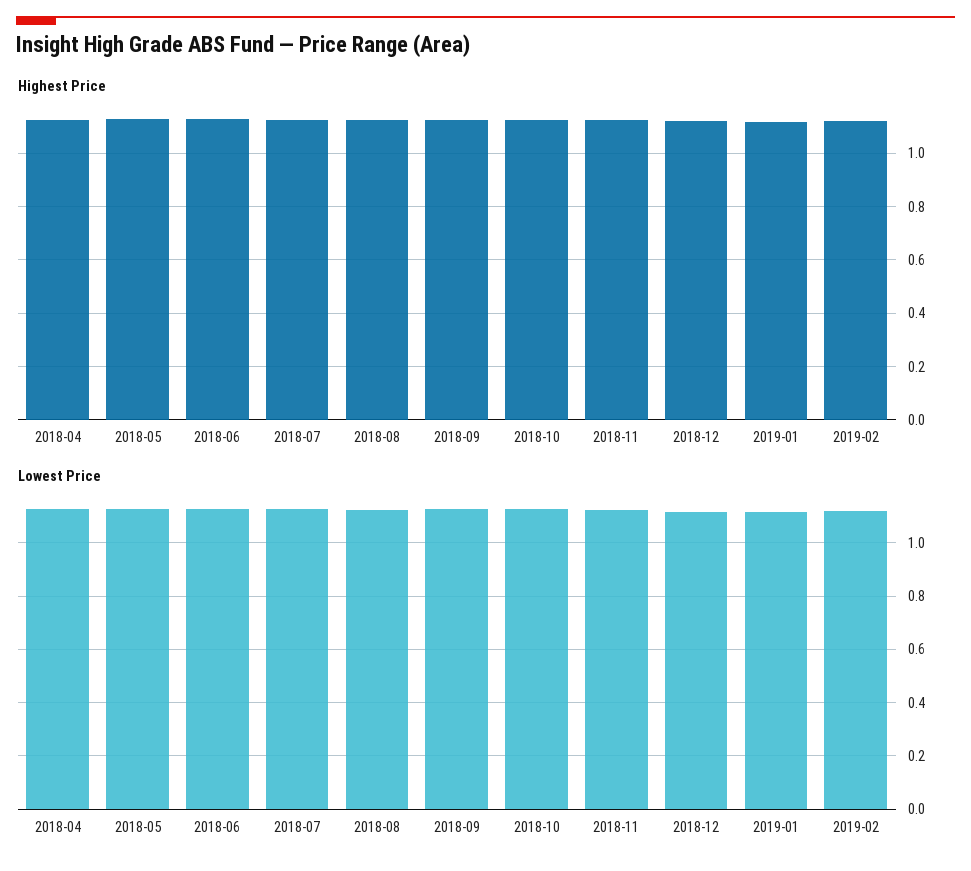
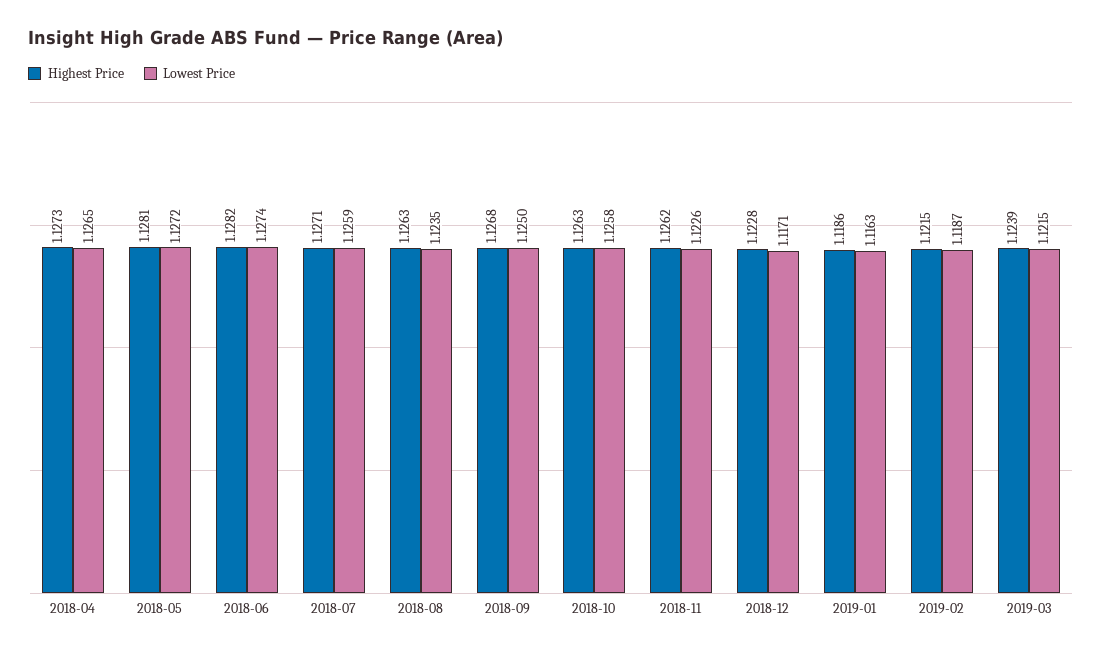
Highest Price, 2019-03: none -> 1.1239
Lowest Price, 2019-03: none -> 1.1215

